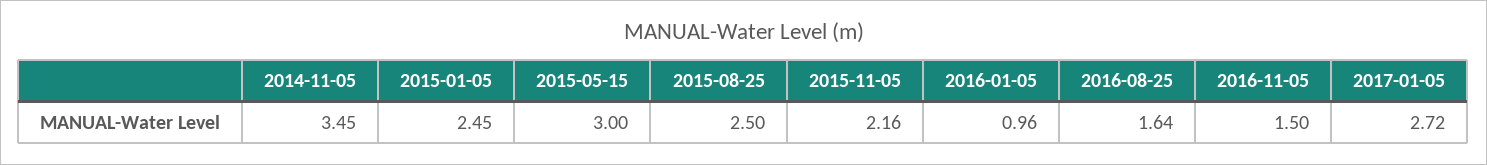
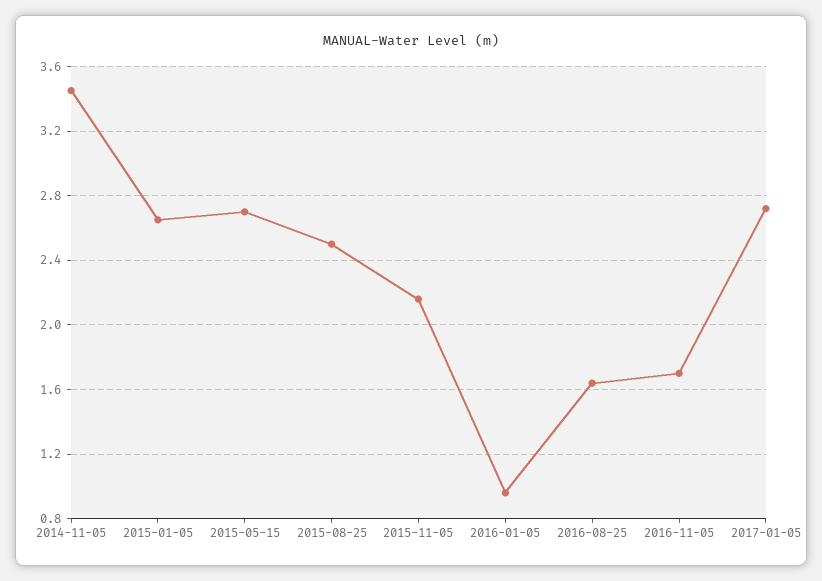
2015-01-05: 2.45 -> 2.65
2015-05-15: 3 -> 2.7
2016-11-05: 1.5 -> 1.7

